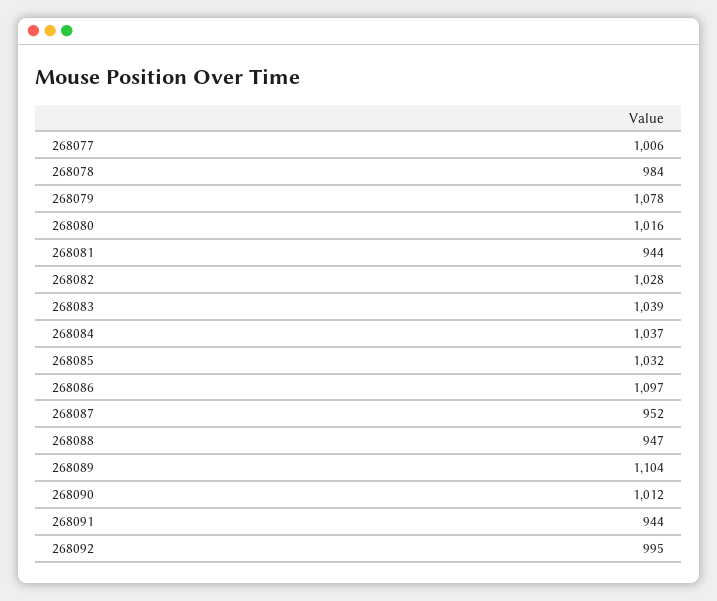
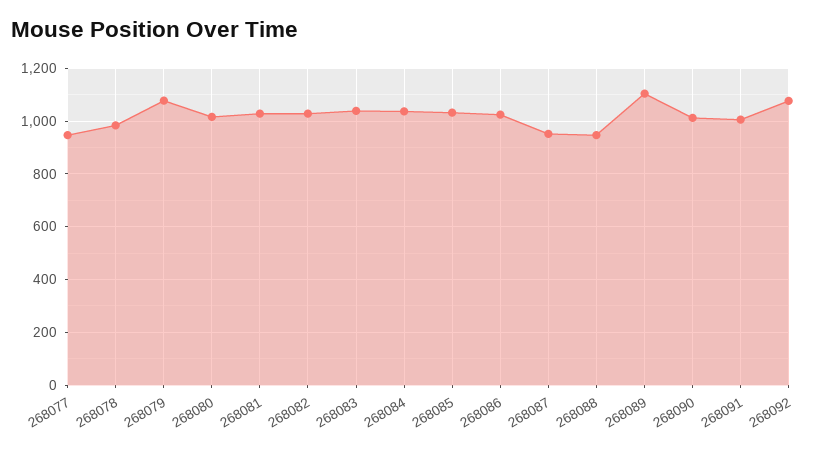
268077: 1006 -> 950
268081: 944 -> 1025
268086: 1097 -> 1025
268091: 944 -> 1000
268092: 995 -> 1075

